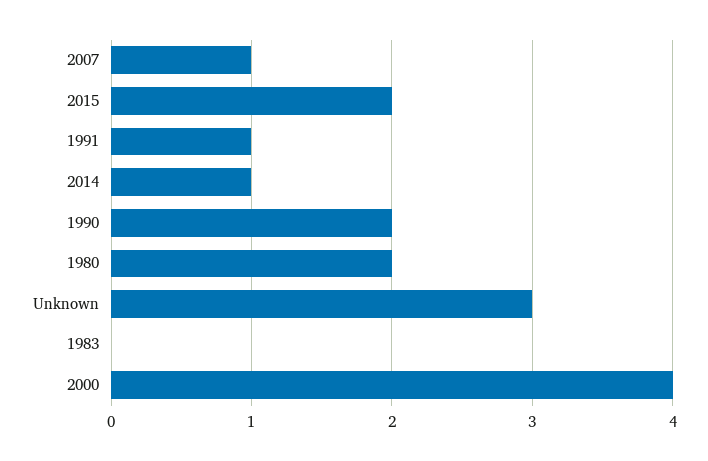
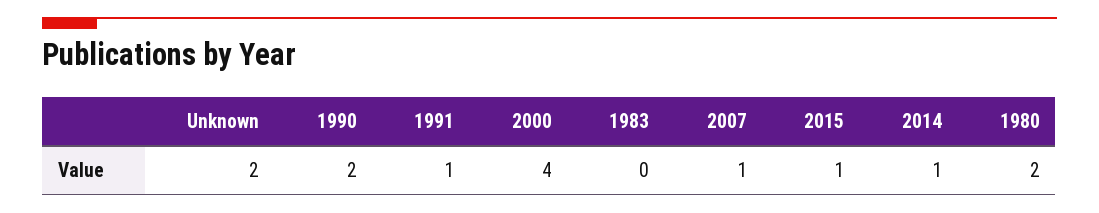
2015: 2 -> 1
Unknown: 3 -> 2

